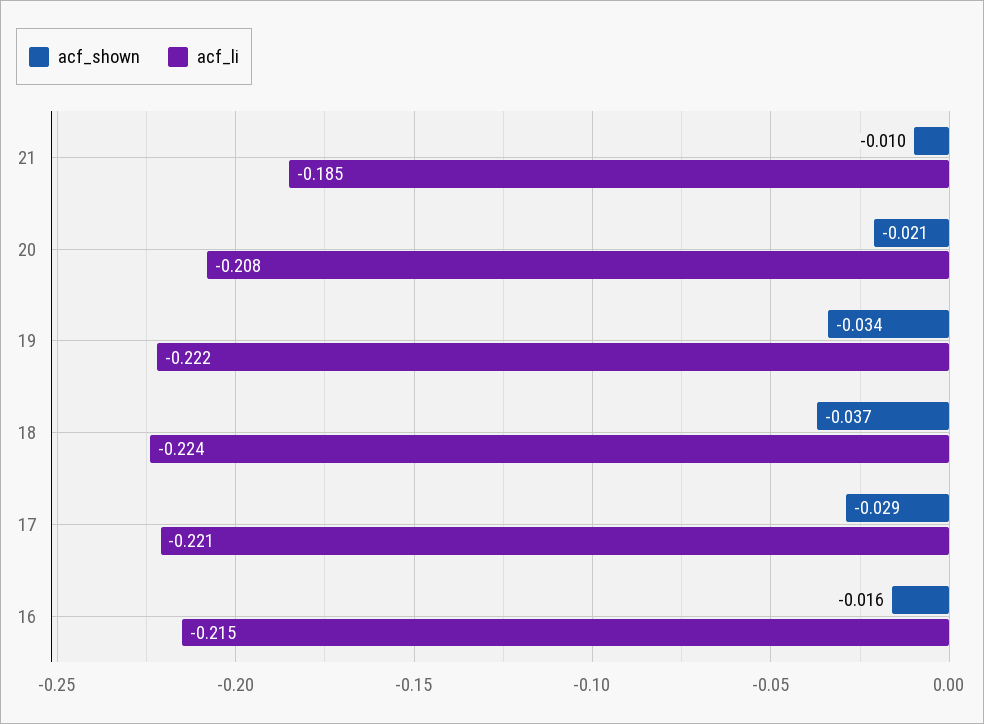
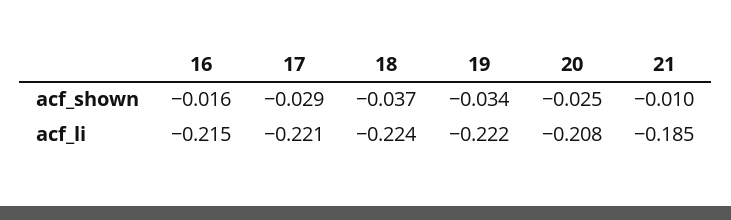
acf_shown, 20: -0.021 -> -0.025

